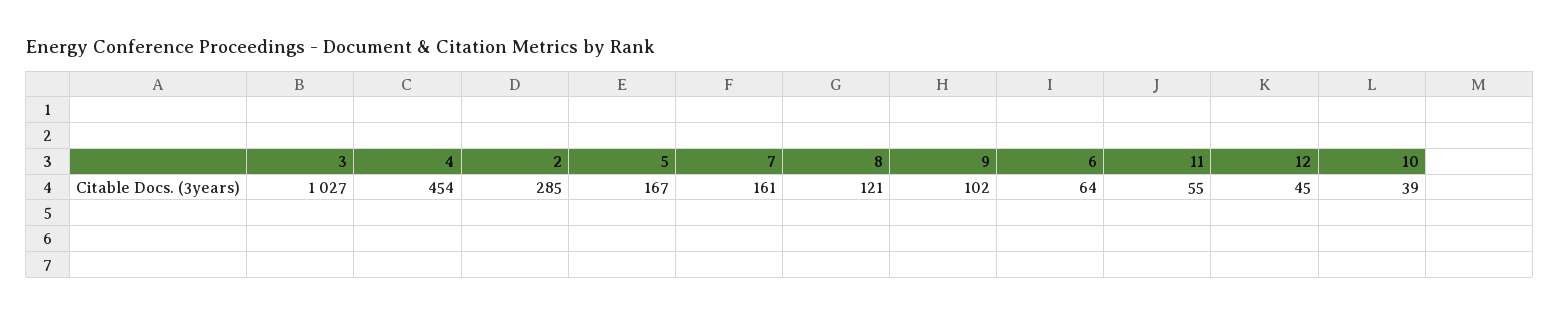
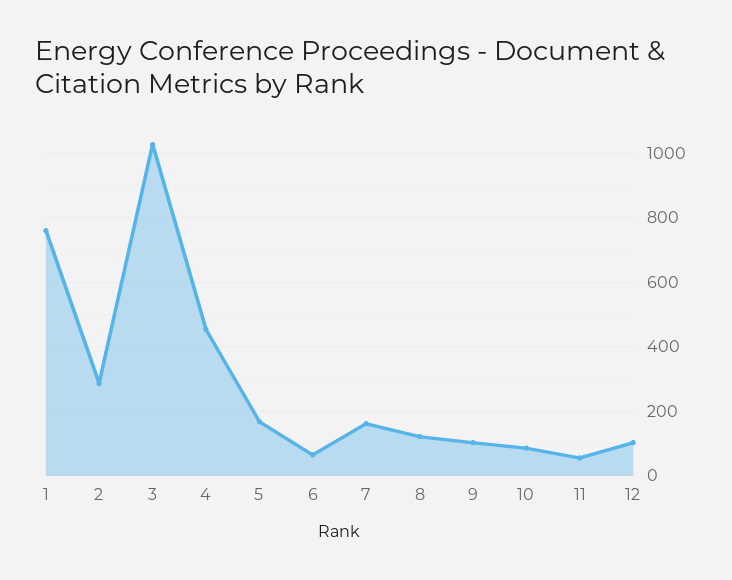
12: 45 -> 100
10: 39 -> 80
1: none -> 760

